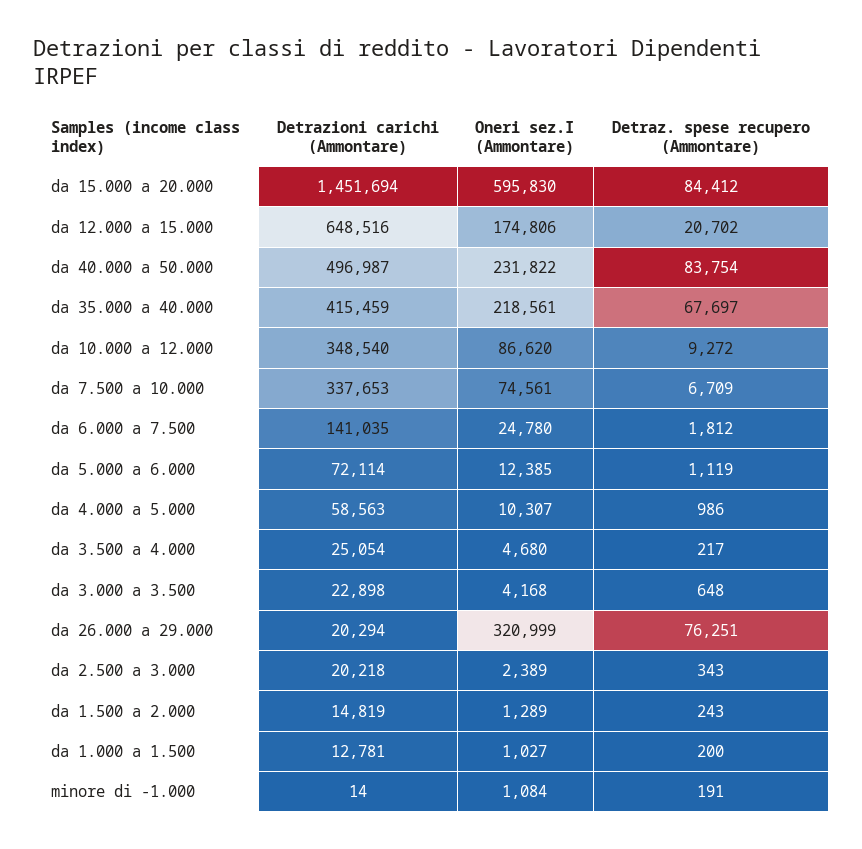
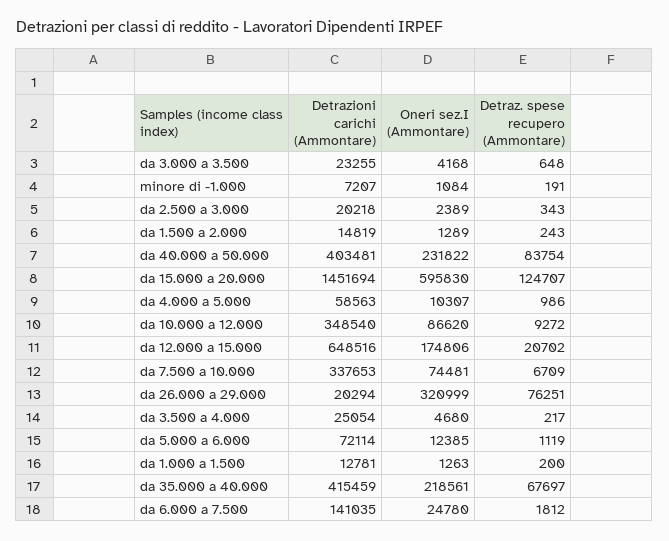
Detraz. spese recupero (Ammontare), da 15.000 a 20.000: 84412 -> 124707
Detrazioni carichi (Ammontare), da 40.000 a 50.000: 496987 -> 403481
Oneri sez.I (Ammontare), da 7.500 a 10.000: 74561 -> 74481
Detrazioni carichi (Ammontare), da 3.000 a 3.500: 22898 -> 23255
Oneri sez.I (Ammontare), da 1.000 a 1.500: 1027 -> 1263
Detrazioni carichi (Ammontare), minore di -1.000: 14 -> 7207

